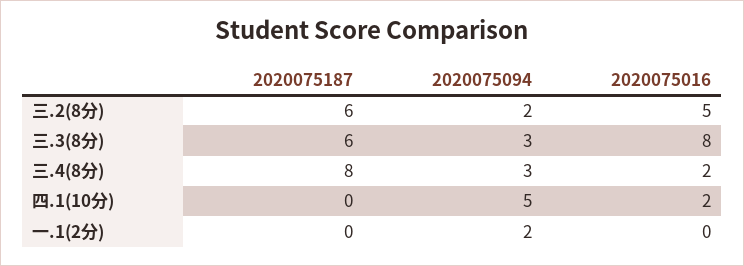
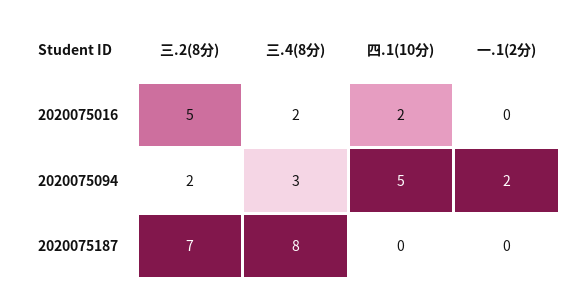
2020075187, 三.2(8分): 6 -> 7
2020075187, 三.3(8分): 6 -> none
2020075094, 三.3(8分): 3 -> none
2020075016, 三.3(8分): 8 -> none

